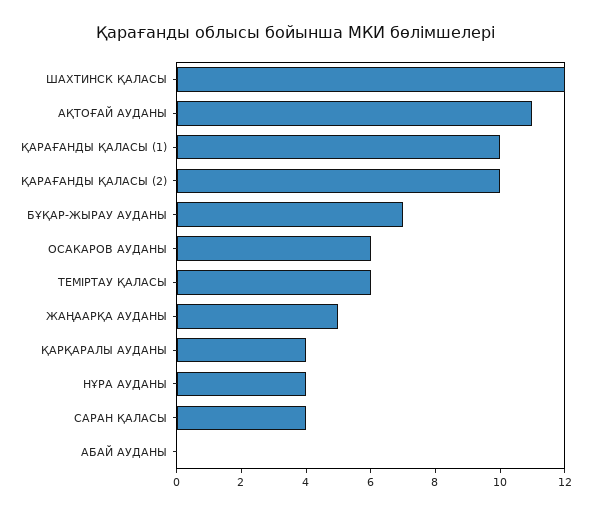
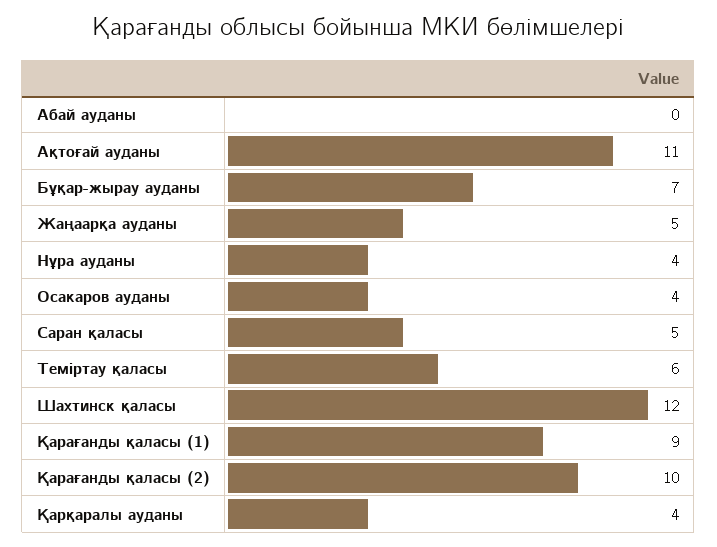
ҚАРАҒАНДЫ ҚАЛАСЫ (1): 10 -> 9
ОСАКАРОВ АУДАНЫ: 6 -> 4
САРАН ҚАЛАСЫ: 4 -> 5

